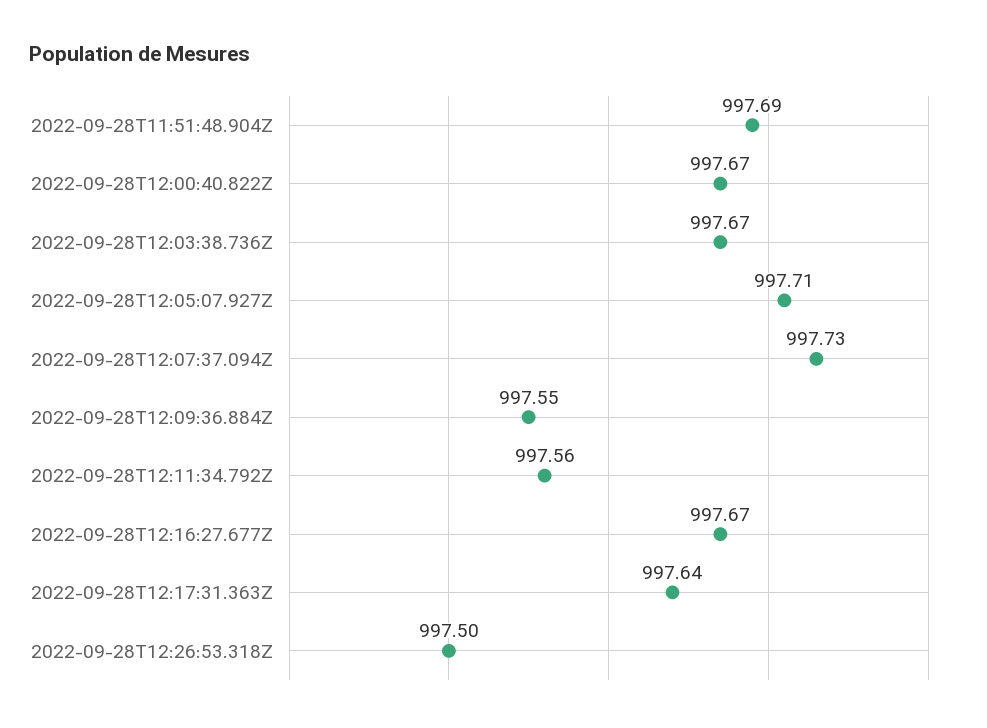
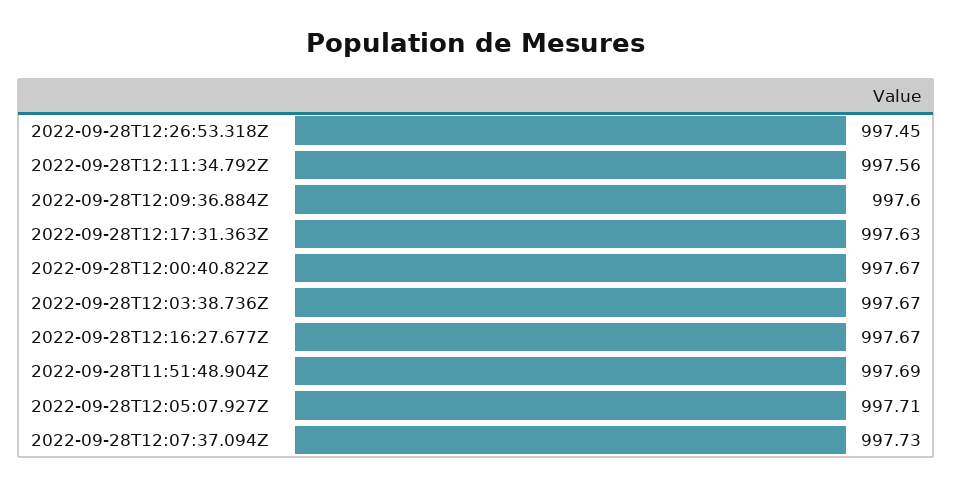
2022-09-28T12:09:36.884Z: 997.55 -> 997.6
2022-09-28T12:17:31.363Z: 997.64 -> 997.63
2022-09-28T12:26:53.318Z: 997.5 -> 997.45

